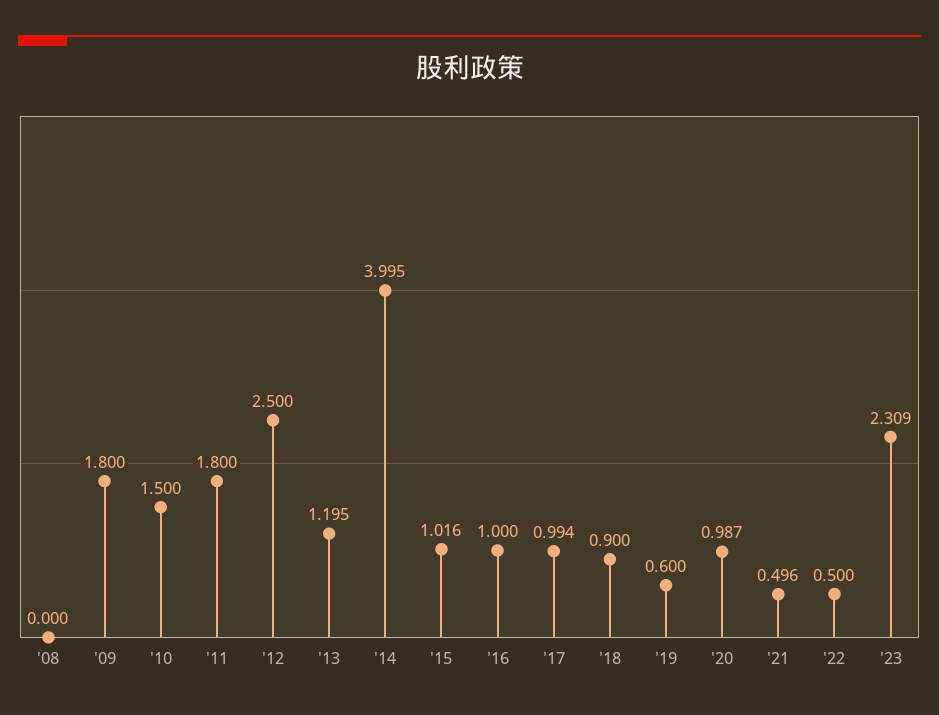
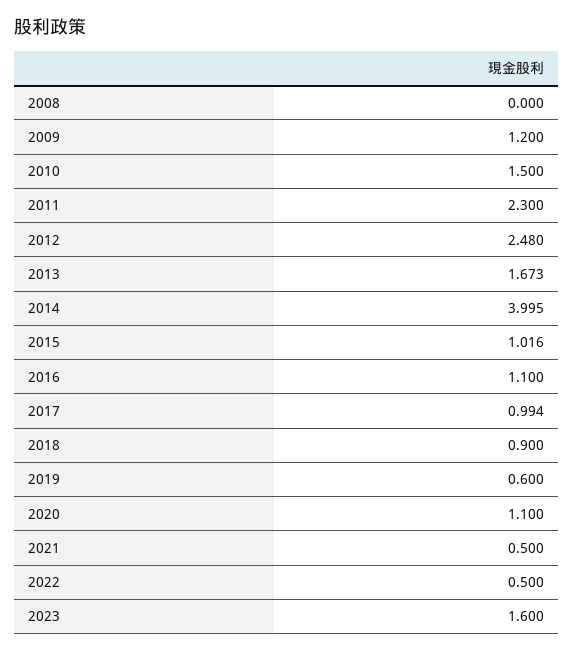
'09: 1.8 -> 1.2
'11: 1.8 -> 2.3
'12: 2.5 -> 2.48
'13: 1.195 -> 1.673
'16: 1 -> 1.1
'20: 0.987 -> 1.1
'21: 0.496 -> 0.5
'23: 2.309 -> 1.6

